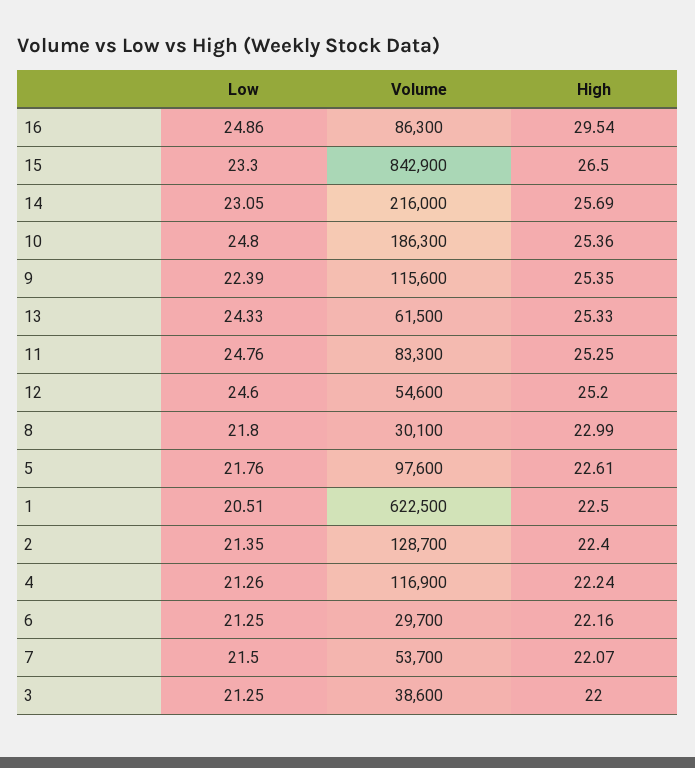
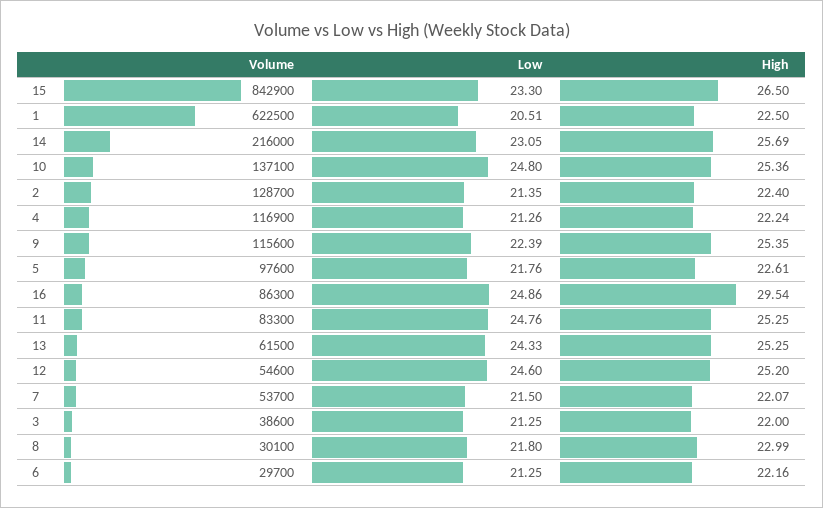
Volume, 10: 186300 -> 137100
High, 13: 25.33 -> 25.25

